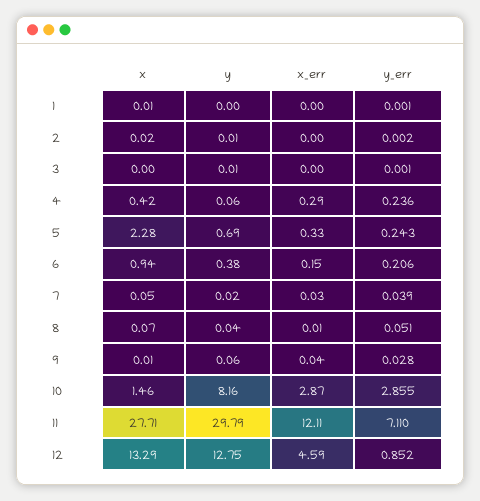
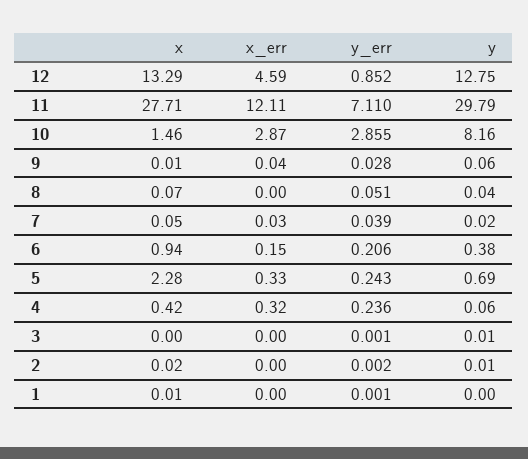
x_err, 4: 0.29 -> 0.32
x_err, 8: 0.01 -> 0

